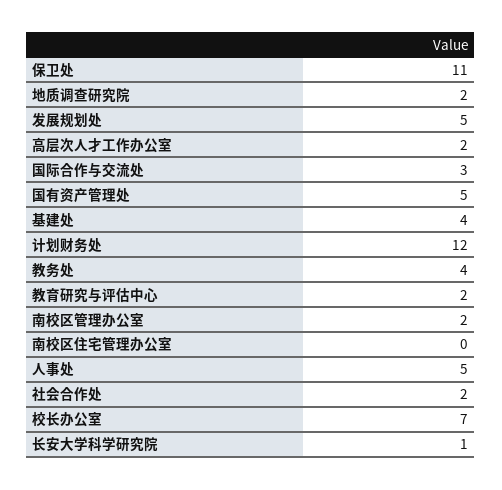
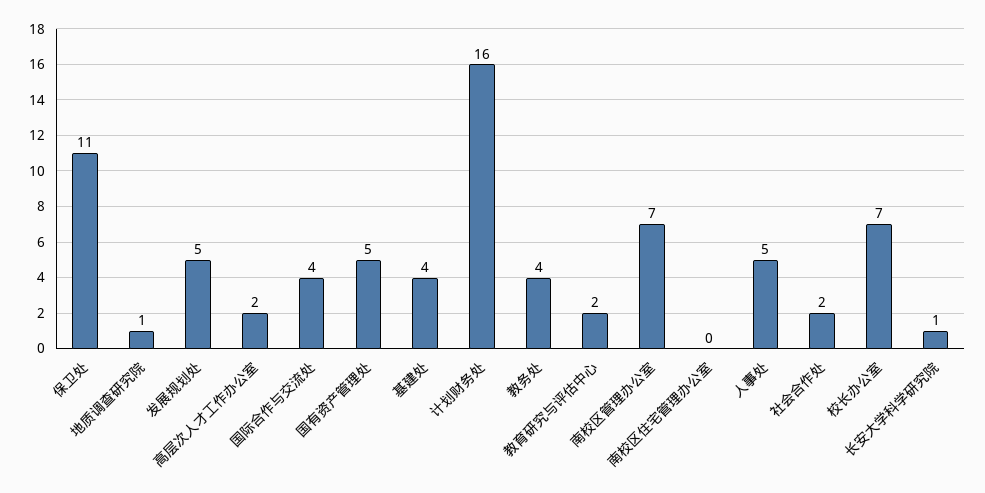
地质调查研究院: 2 -> 1
国际合作与交流处: 3 -> 4
计划财务处: 12 -> 16
南校区管理办公室: 2 -> 7

